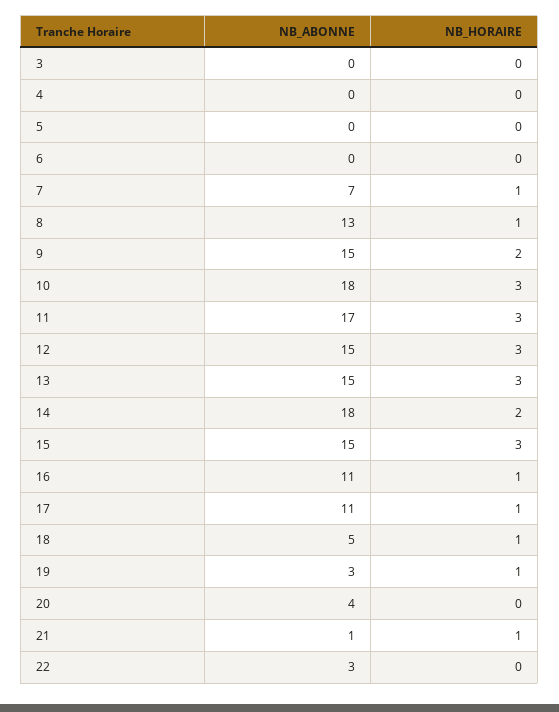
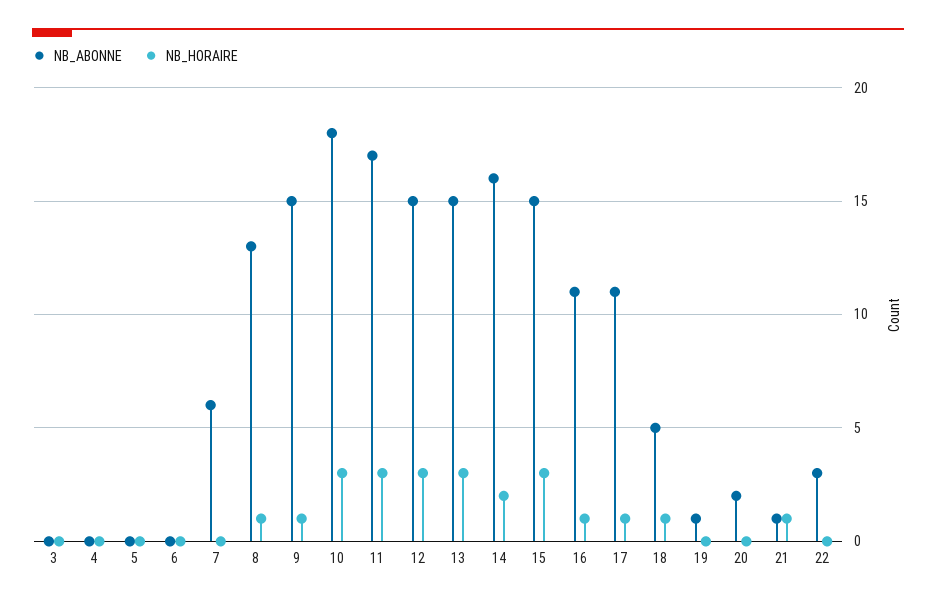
NB_ABONNE, 7: 7 -> 6
NB_HORAIRE, 7: 1 -> 0
NB_HORAIRE, 9: 2 -> 1
NB_ABONNE, 14: 18 -> 16
NB_ABONNE, 19: 3 -> 1
NB_HORAIRE, 19: 1 -> 0
NB_ABONNE, 20: 4 -> 2

